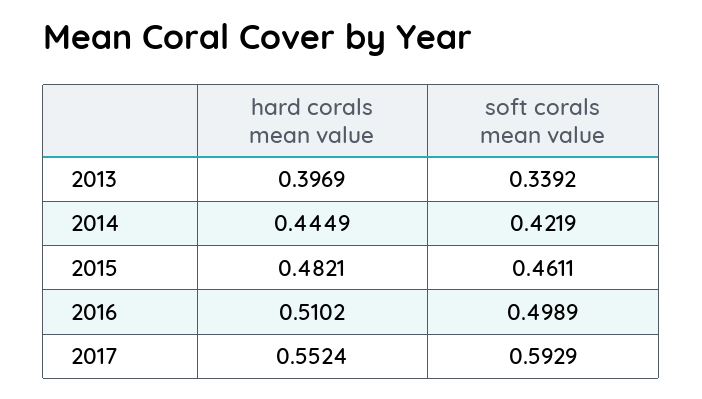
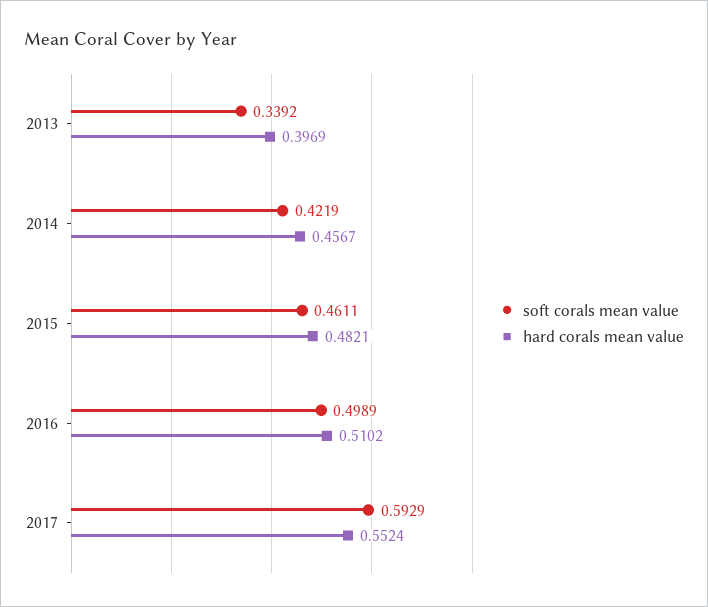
hard corals mean value, 2014: 0.4449 -> 0.4567

